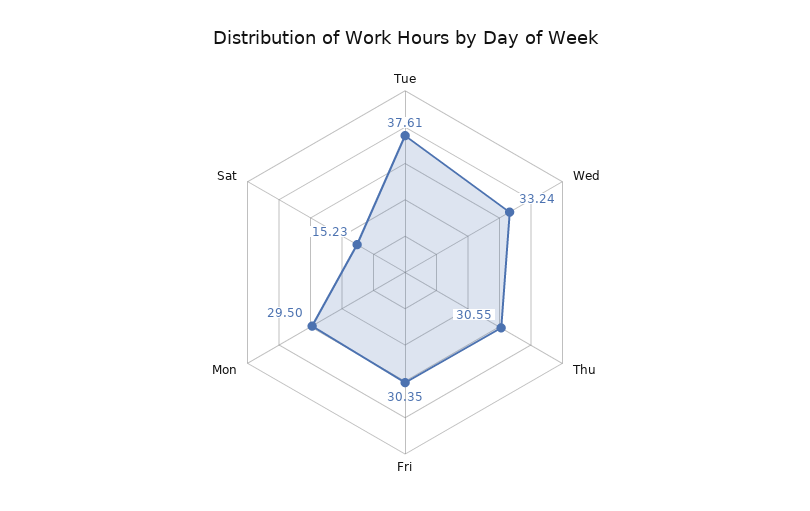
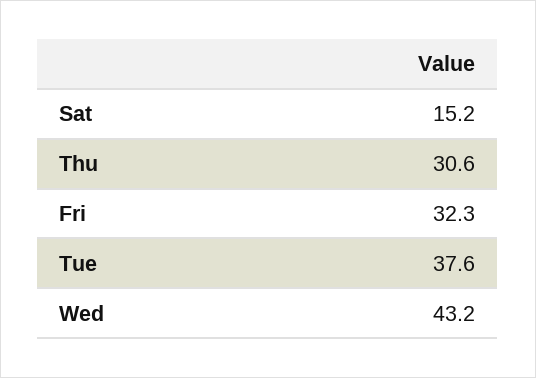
Wed: 33.24 -> 43.2
Fri: 30.35 -> 32.3
Mon: 29.5 -> none

